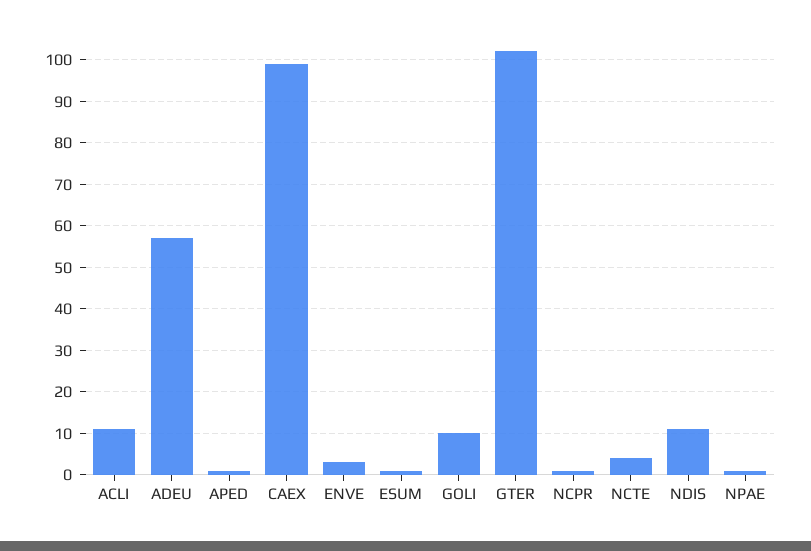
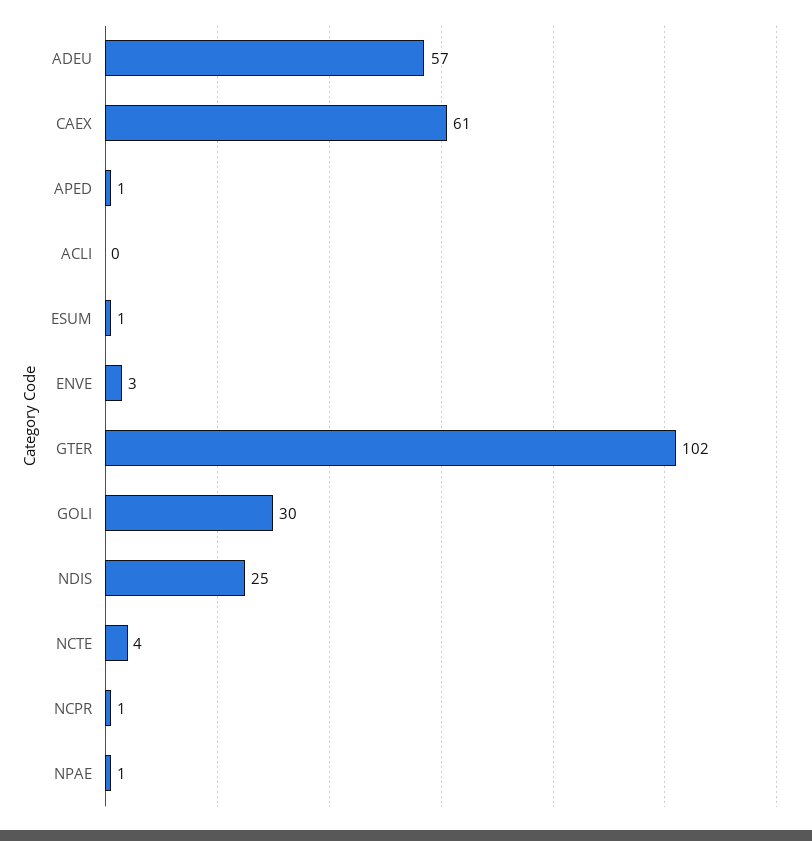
ACLI: 10 -> 0
CAEX: 100 -> 61
GOLI: 10 -> 30
NDIS: 10 -> 25

